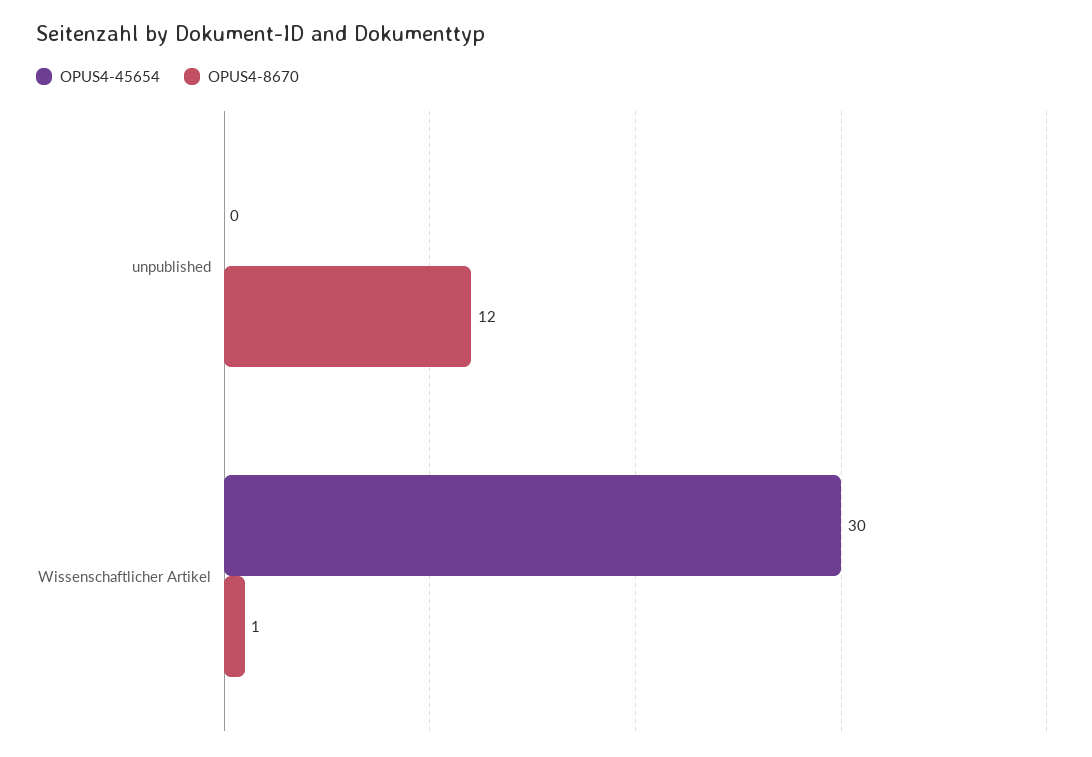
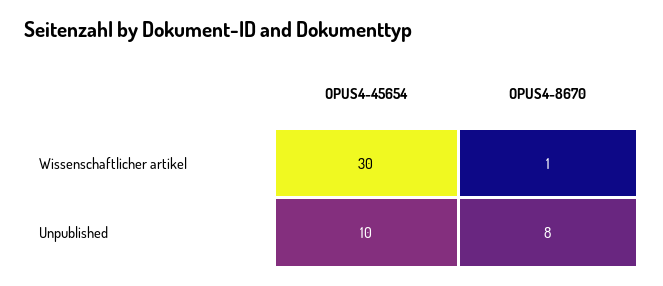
OPUS4-45654, unpublished: 0 -> 10
OPUS4-8670, unpublished: 12 -> 8

